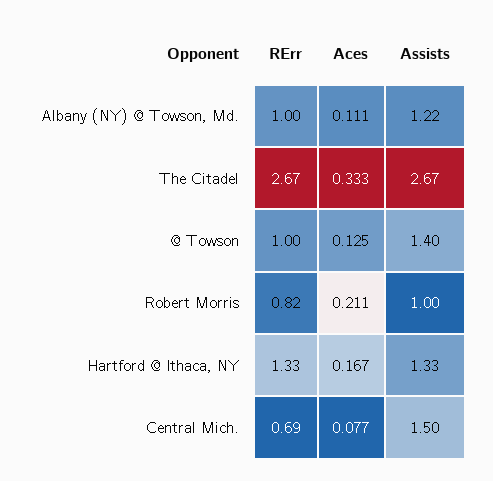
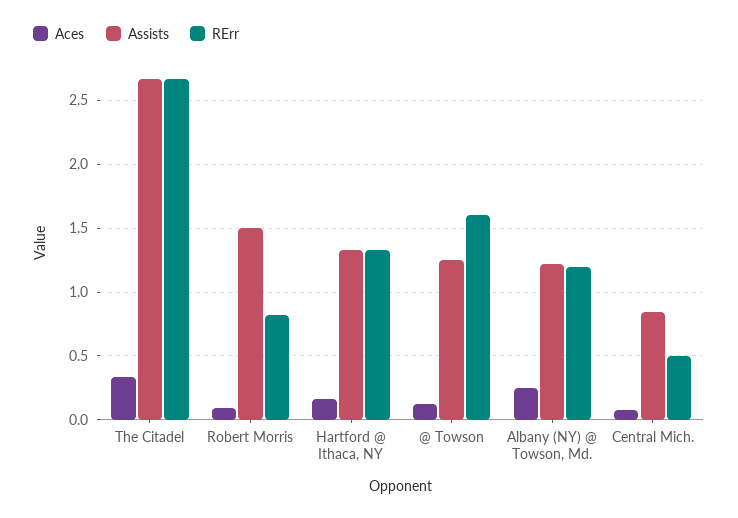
RErr, Albany (NY) @ Towson, Md.: 1 -> 1.2
Aces, Albany (NY) @ Towson, Md.: 0.111 -> 0.25
RErr, @ Towson: 1 -> 1.6
Assists, @ Towson: 1.4 -> 1.25
Aces, Robert Morris: 0.211 -> 0.1
Assists, Robert Morris: 1 -> 1.5
RErr, Central Mich.: 0.69 -> 0.5
Assists, Central Mich.: 1.5 -> 0.85

